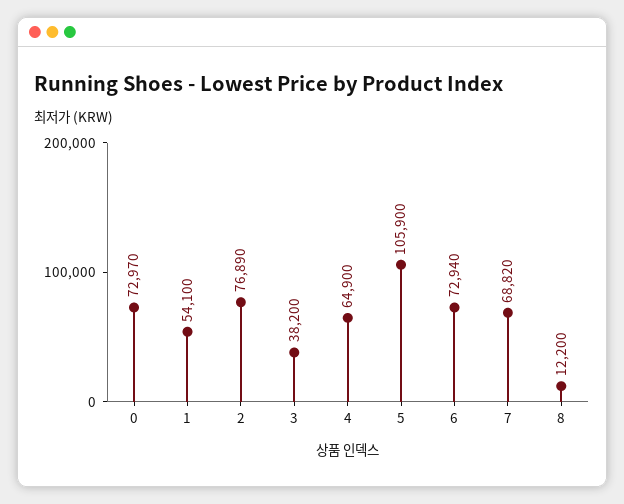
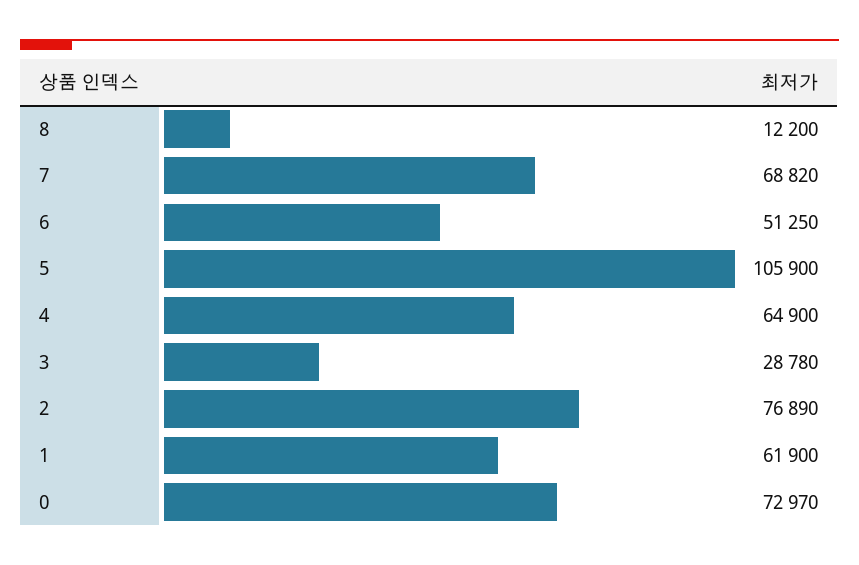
1: 54100 -> 61900
3: 38200 -> 28780
6: 72940 -> 51250

